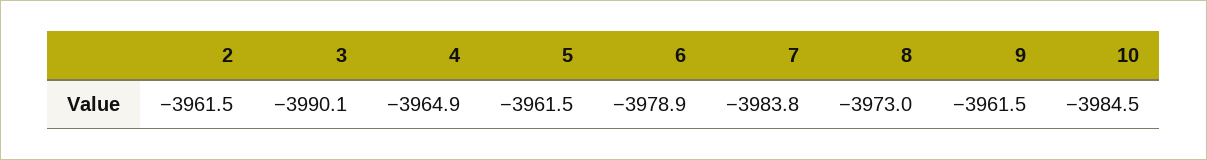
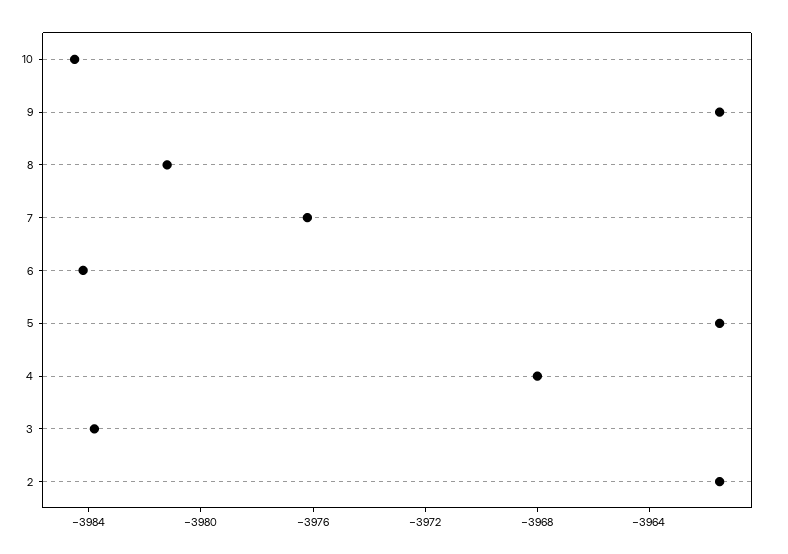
3: -3990.1 -> -3984
4: -3964.9 -> -3968
6: -3978.9 -> -3984
7: -3983.8 -> -3976
8: -3973 -> -3981

